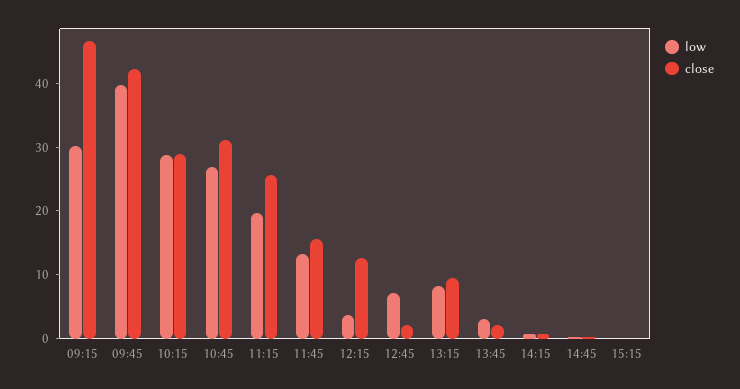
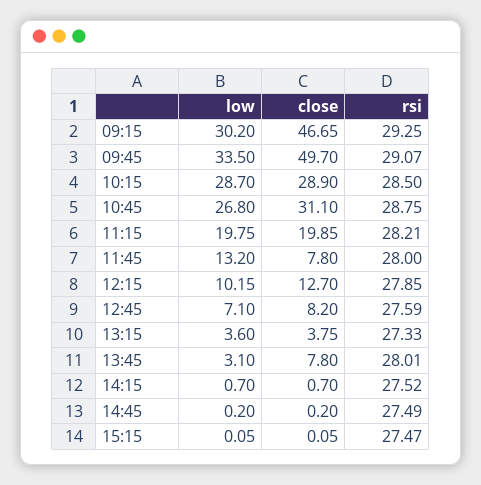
low, 09:45: 40 -> 33.5
close, 09:45: 42 -> 49.7
close, 11:15: 26 -> 19.85
close, 11:45: 16 -> 7.8
low, 12:15: 4 -> 10.15
close, 12:45: 2 -> 8.2
low, 13:15: 8 -> 3.6
close, 13:15: 10 -> 3.75
close, 13:45: 2 -> 7.8
rsi, 09:15: none -> 29.25
rsi, 09:45: none -> 29.07
rsi, 10:15: none -> 28.5
rsi, 10:45: none -> 28.75
rsi, 11:15: none -> 28.21
rsi, 11:45: none -> 28
rsi, 12:15: none -> 27.85
rsi, 12:45: none -> 27.59
rsi, 13:15: none -> 27.33
rsi, 13:45: none -> 28.01
rsi, 14:15: none -> 27.52
rsi, 14:45: none -> 27.49
rsi, 15:15: none -> 27.47

